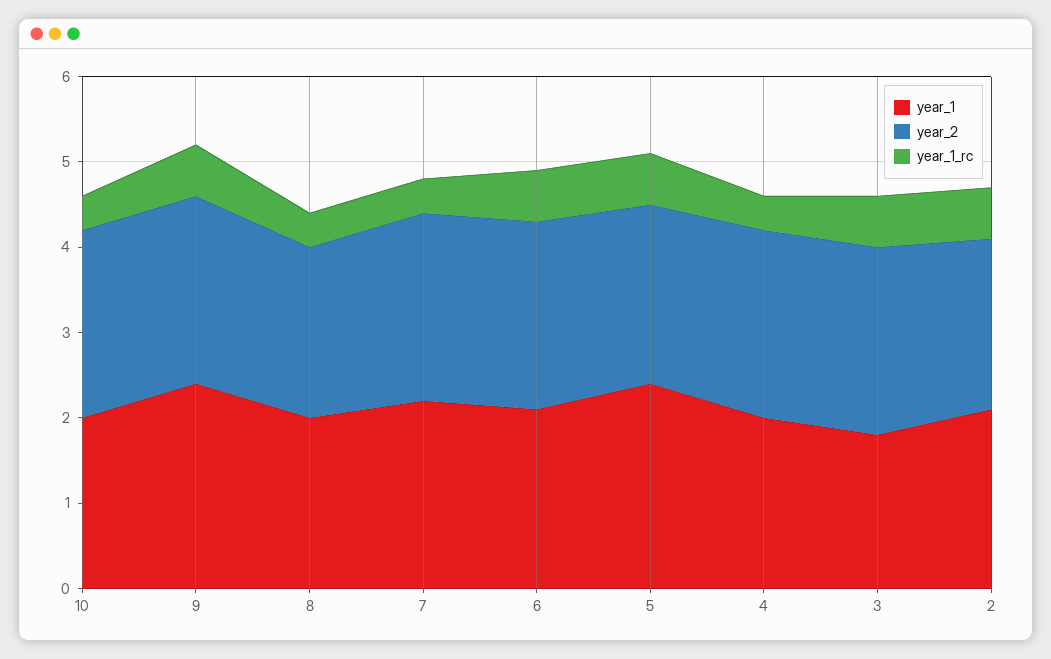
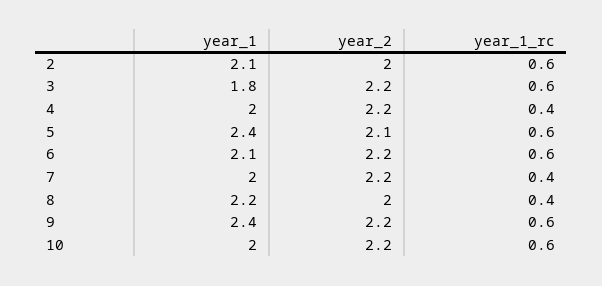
year_1_rc, 10: 0.4 -> 0.6
year_1, 8: 2 -> 2.2
year_1, 7: 2.2 -> 2

